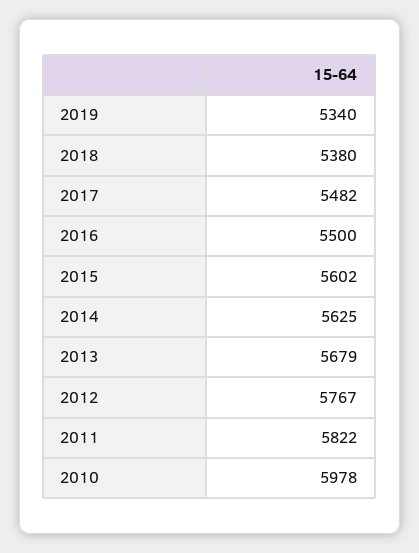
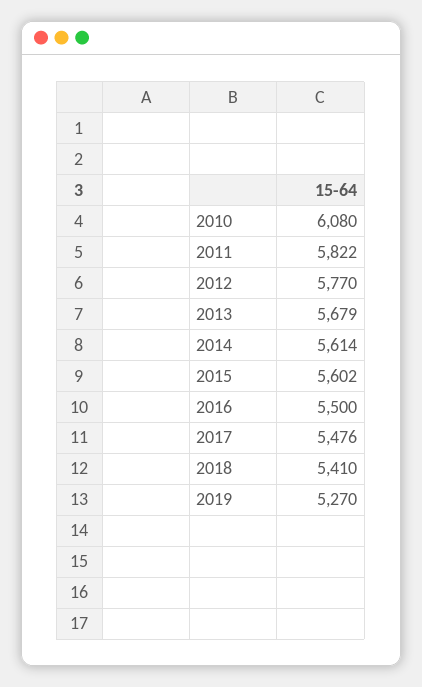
2019: 5340 -> 5270
2018: 5380 -> 5410
2017: 5482 -> 5476
2014: 5625 -> 5614
2012: 5767 -> 5770
2010: 5978 -> 6080

